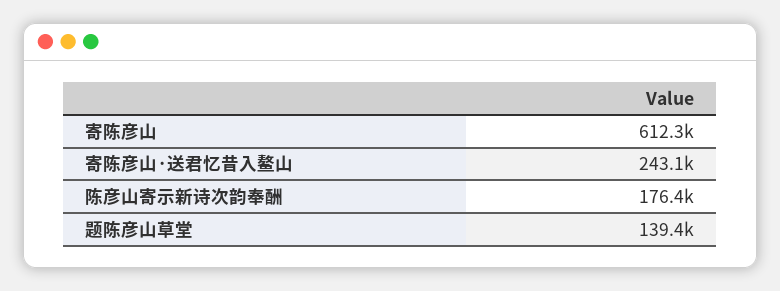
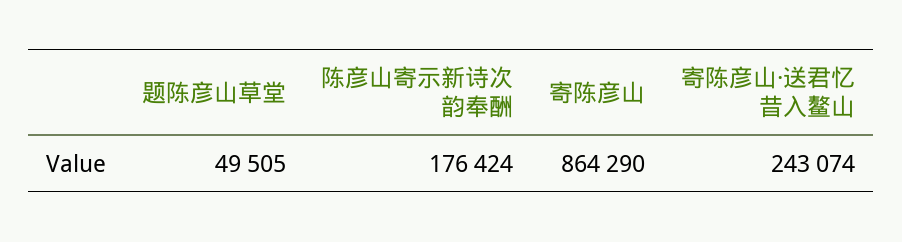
寄陈彦山: 612300 -> 864290
题陈彦山草堂: 139400 -> 49505

